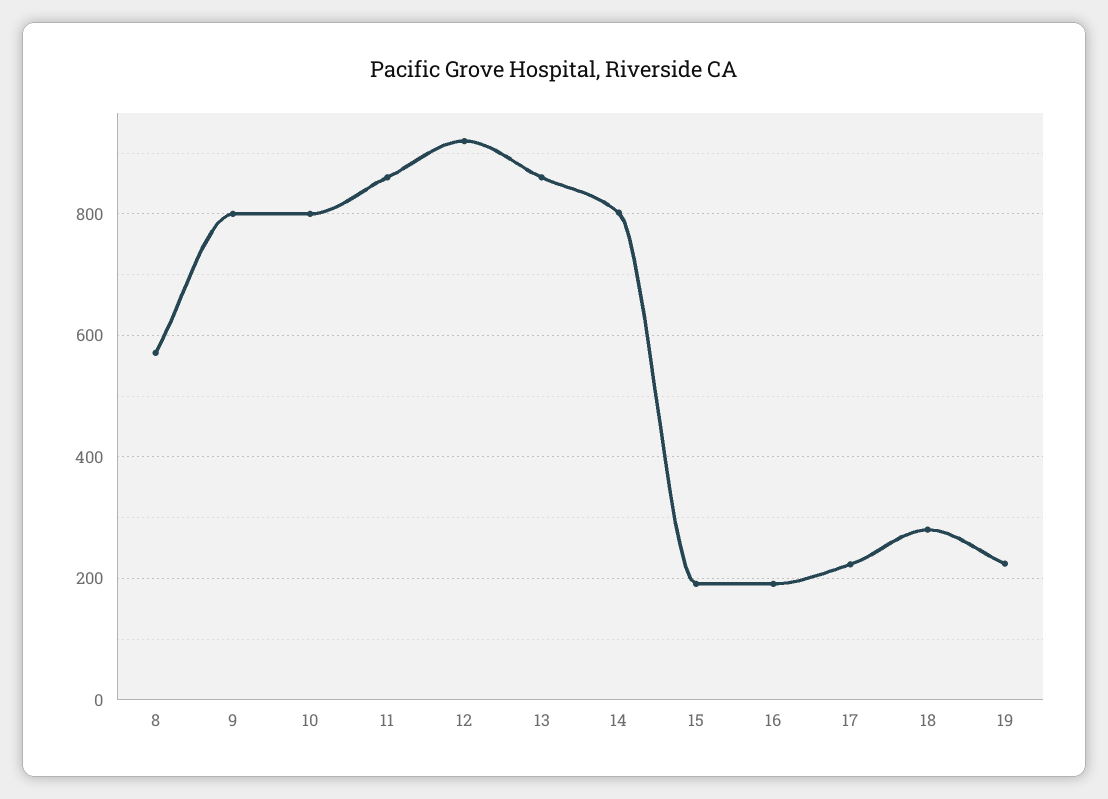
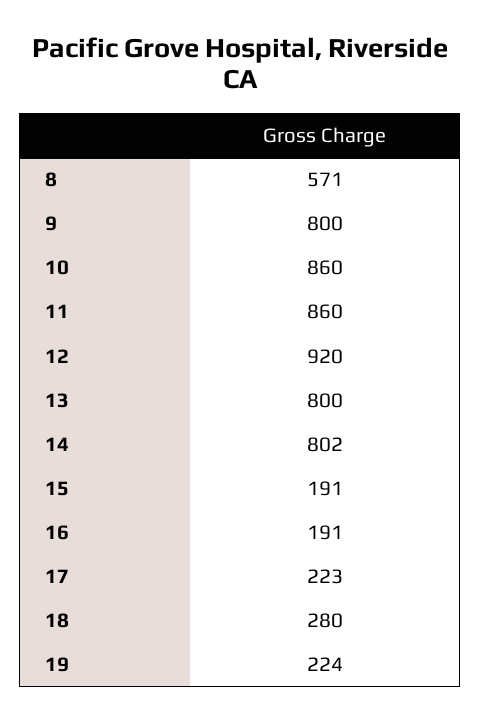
10: 800 -> 860
13: 860 -> 800

